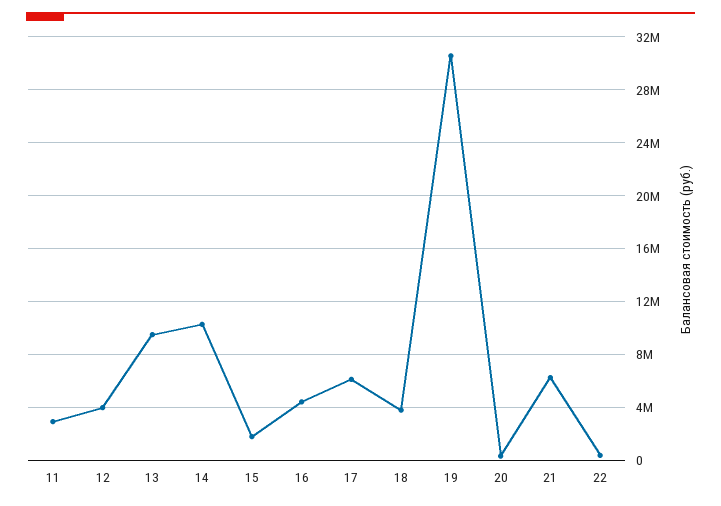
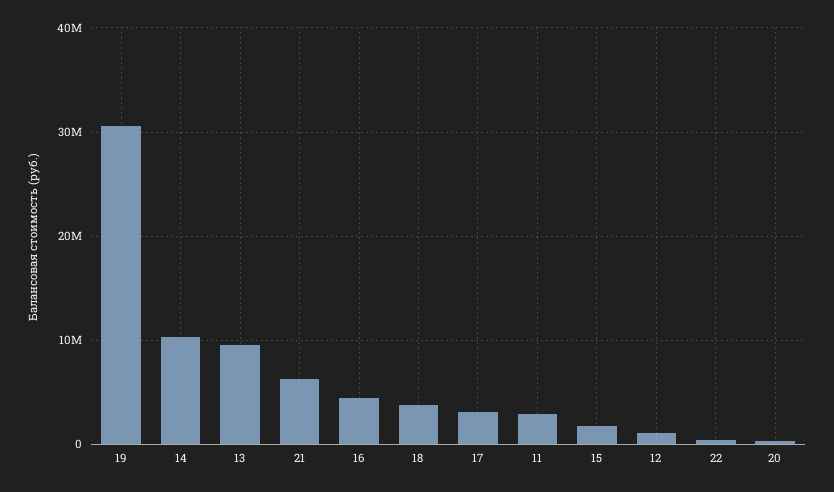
12: 4000000 -> 1000000
17: 6000000 -> 3000000

